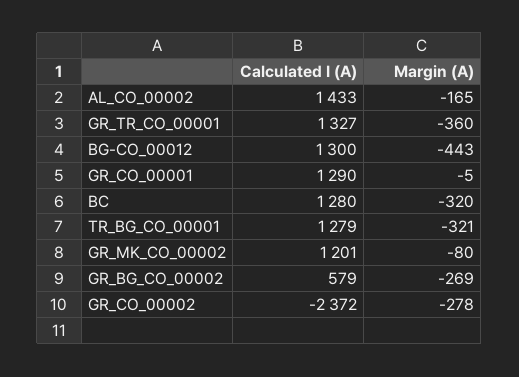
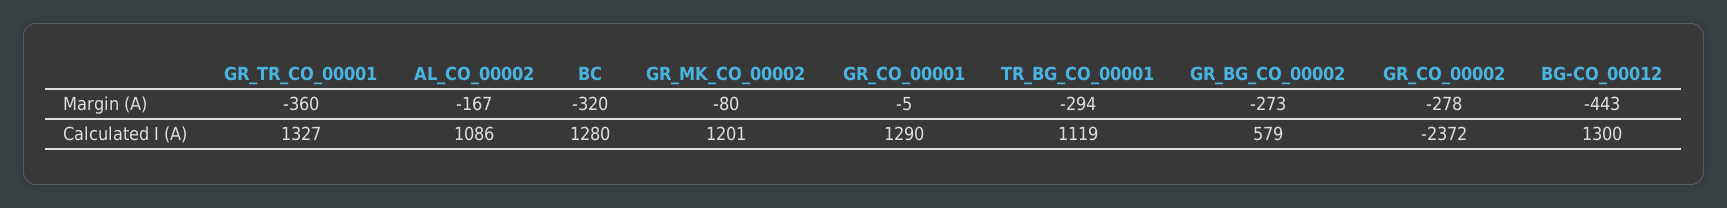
Calculated I (A), AL_CO_00002: 1433 -> 1086
Margin (A), AL_CO_00002: -165 -> -167
Calculated I (A), TR_BG_CO_00001: 1279 -> 1119
Margin (A), TR_BG_CO_00001: -321 -> -294
Margin (A), GR_BG_CO_00002: -269 -> -273

